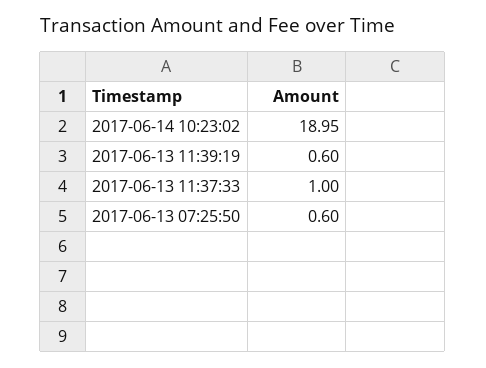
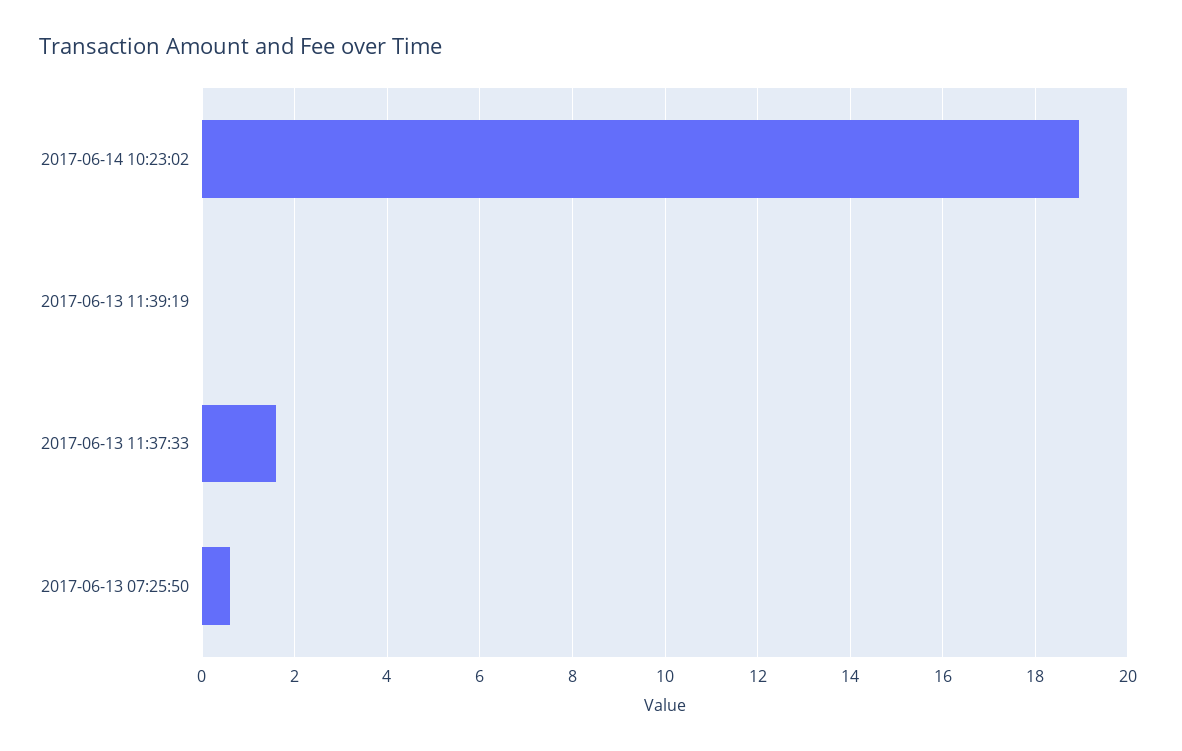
2017-06-13 11:39:19: 0.6 -> 0
2017-06-13 11:37:33: 1 -> 1.6

